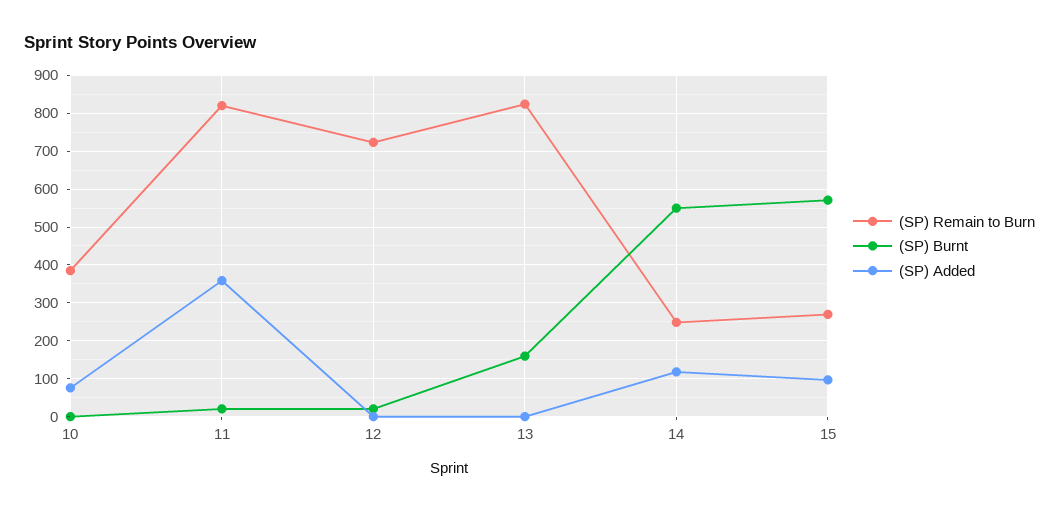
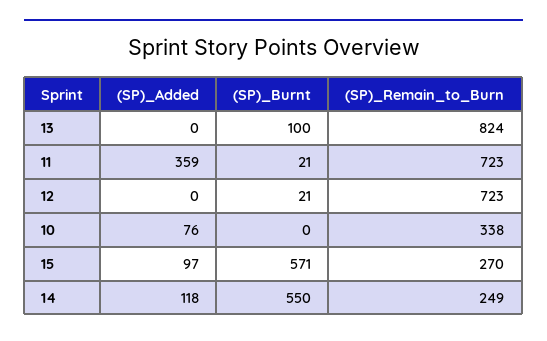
(SP) Remain to Burn, 10: 380 -> 338
(SP) Remain to Burn, 11: 820 -> 723
(SP) Burnt, 13: 160 -> 100

